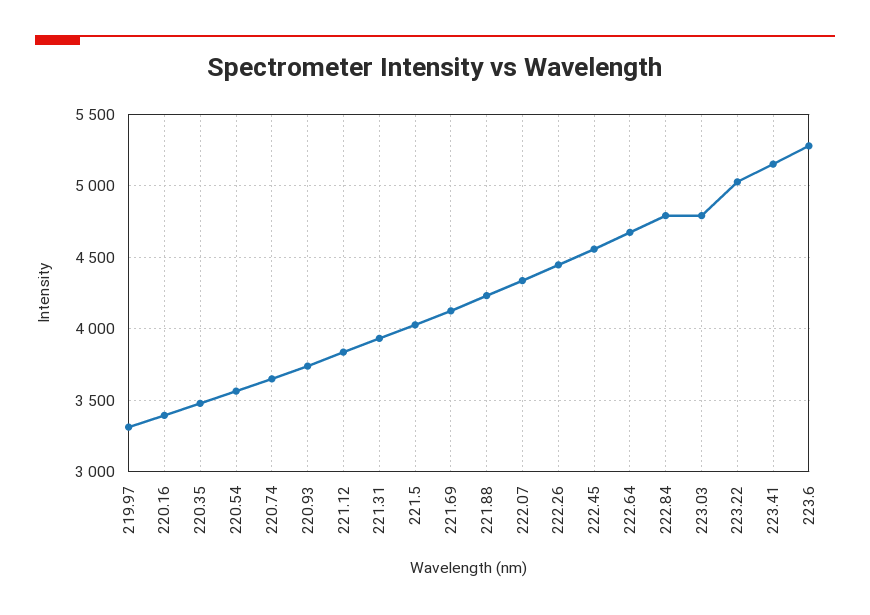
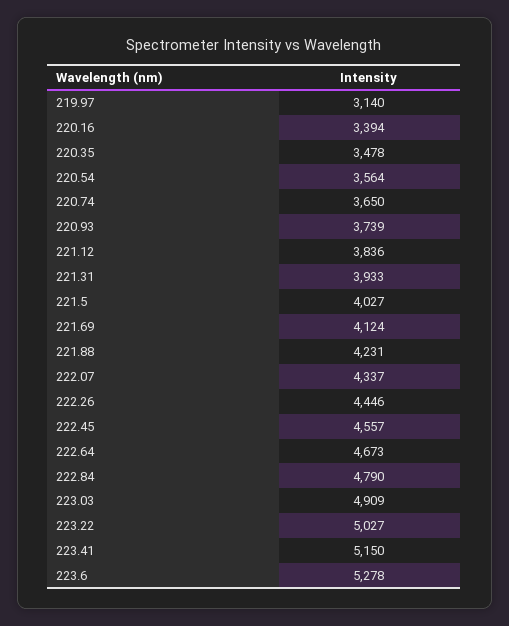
219.97: 3300 -> 3140
223.03: 4800 -> 4909

